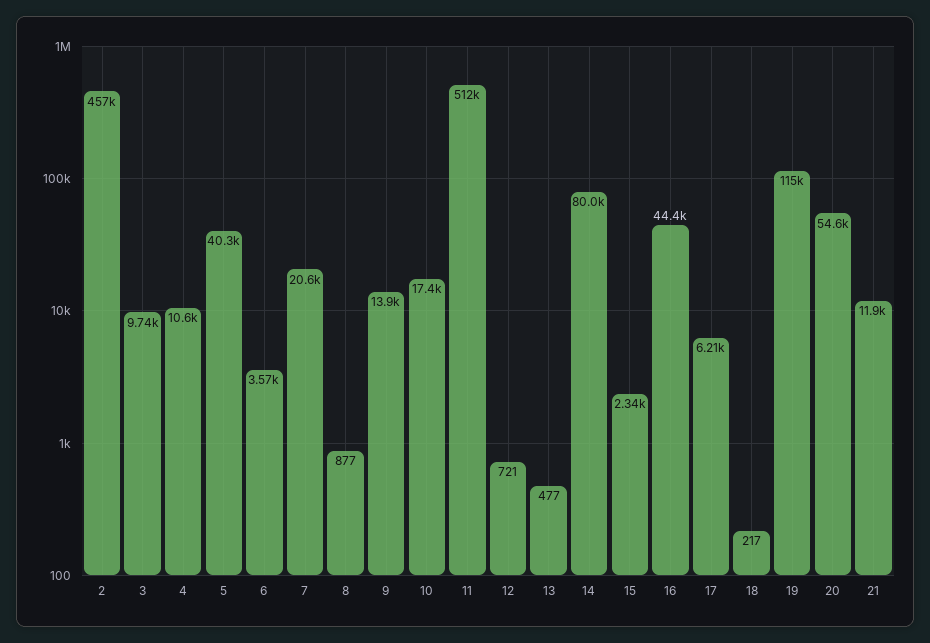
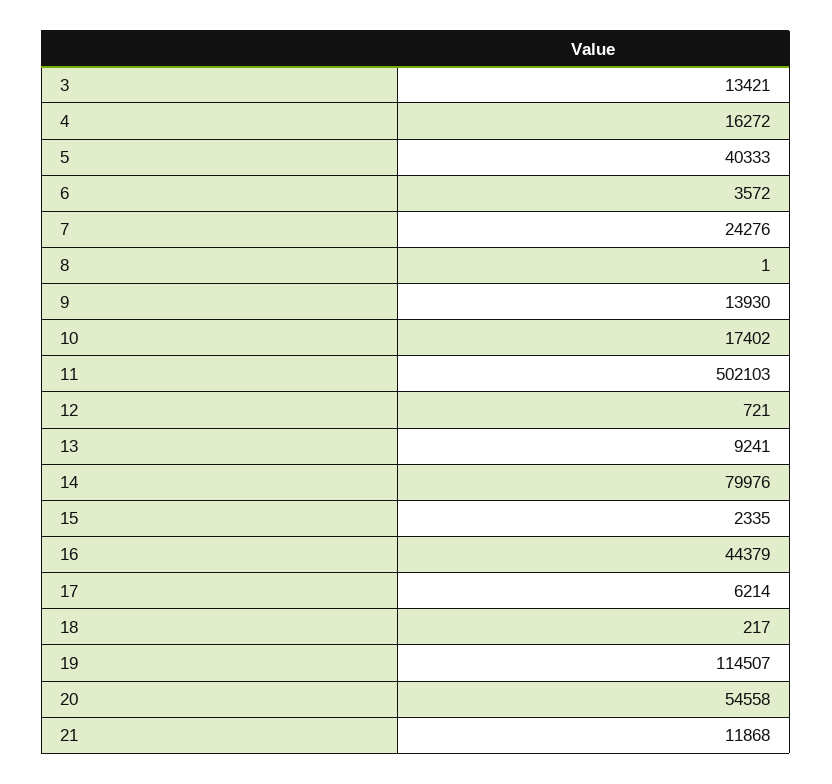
2: 457000 -> none
3: 9740 -> 13421
4: 10600 -> 16272
7: 20600 -> 24276
8: 877 -> 1
11: 512000 -> 502103
13: 477 -> 9241

